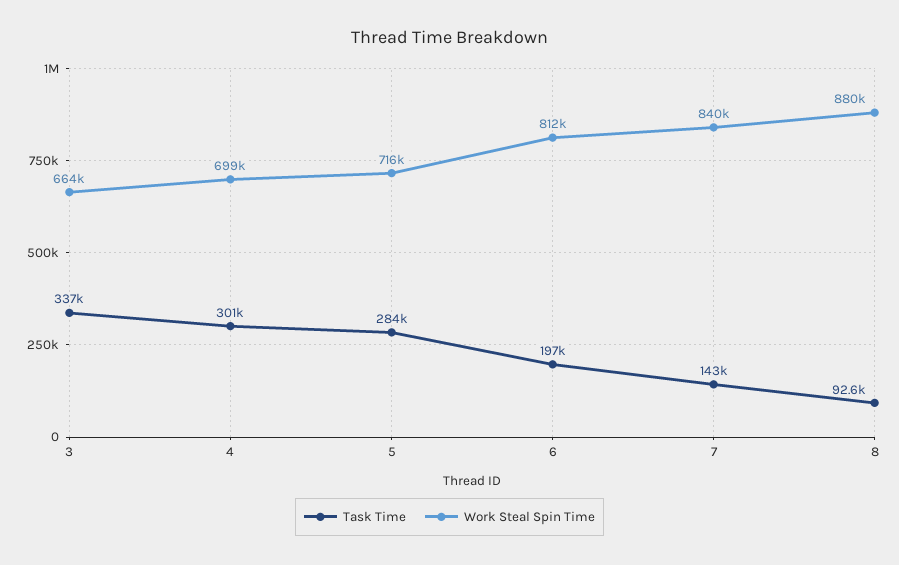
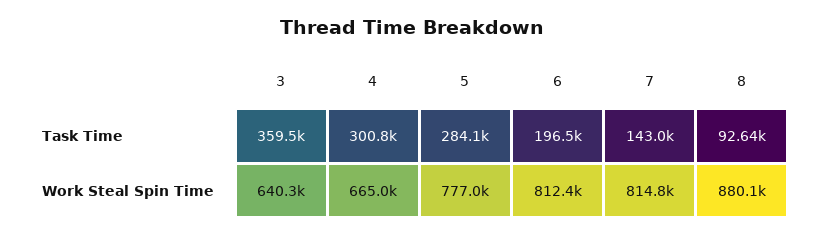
Task Time, 3: 337000 -> 359500
Work Steal Spin Time, 3: 664000 -> 640300
Work Steal Spin Time, 4: 699000 -> 665000
Work Steal Spin Time, 5: 716000 -> 777000
Work Steal Spin Time, 7: 840000 -> 814800

